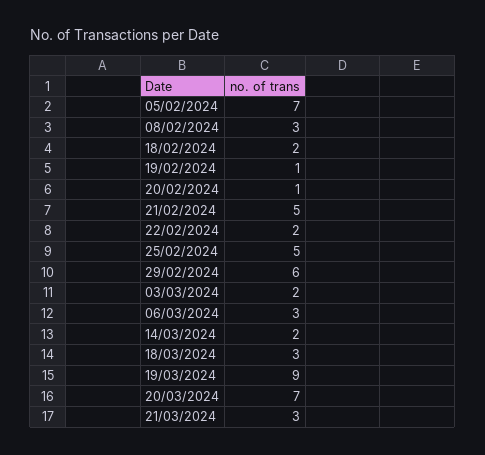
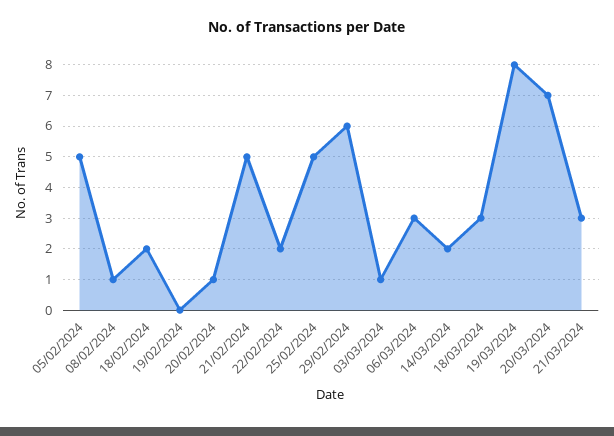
05/02/2024: 7 -> 5
08/02/2024: 3 -> 1
19/02/2024: 1 -> 0
03/03/2024: 2 -> 1
19/03/2024: 9 -> 8

